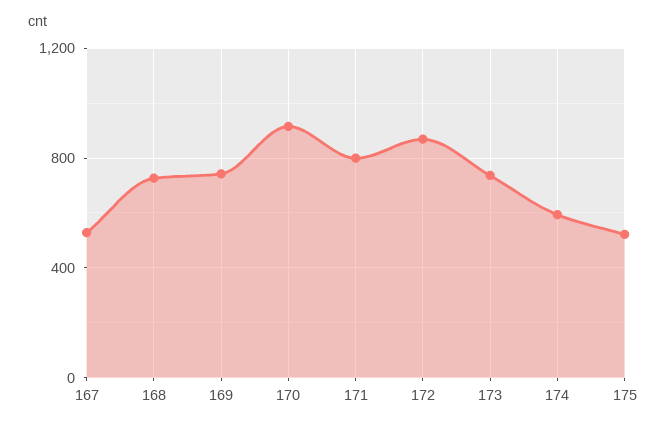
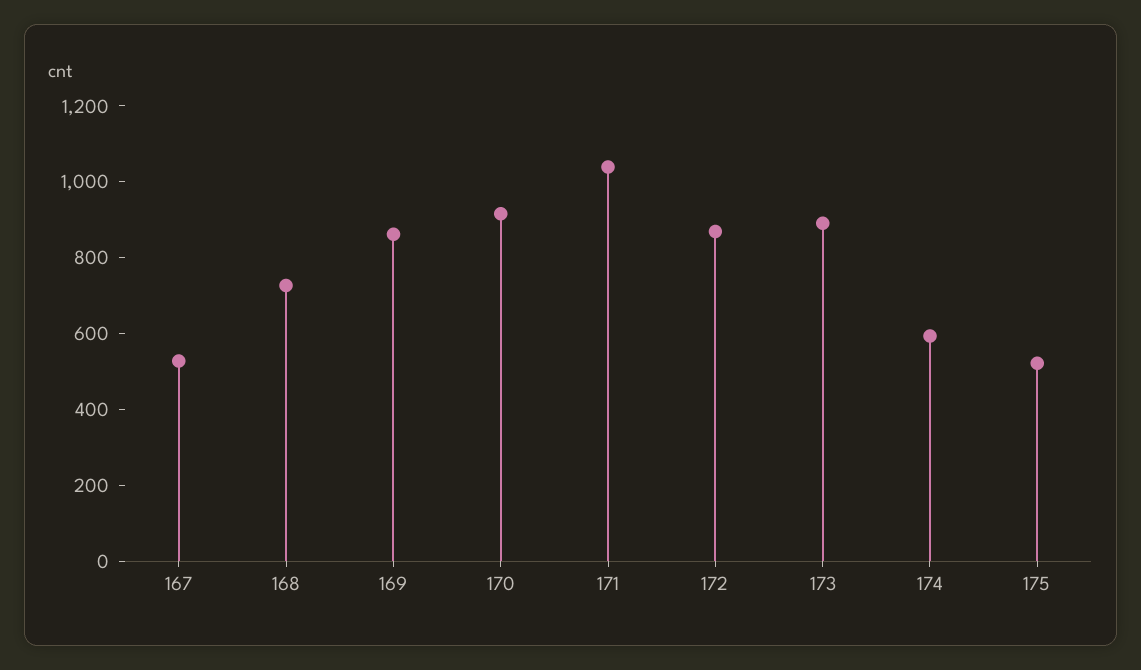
169: 750 -> 850
171: 800 -> 1050
173: 750 -> 900

